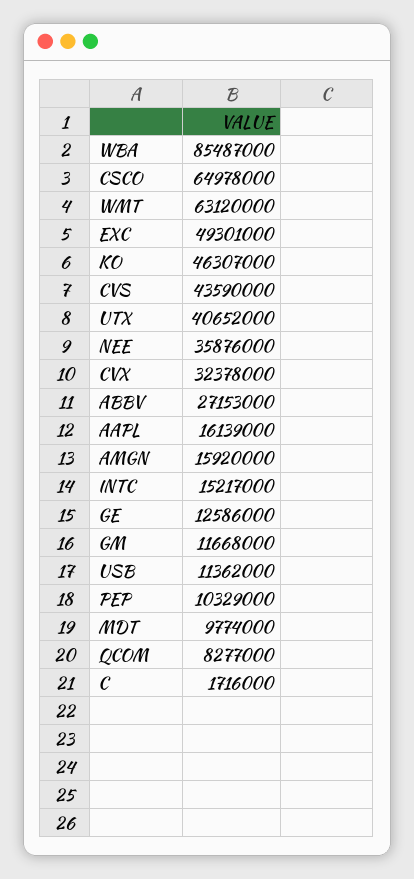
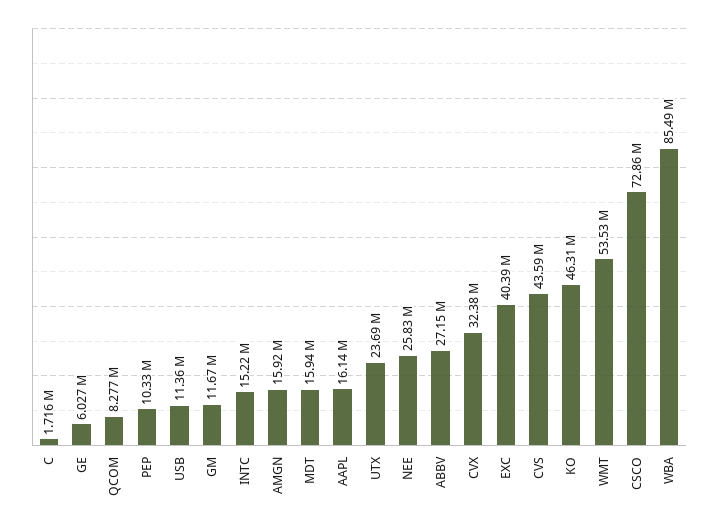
CSCO: 64978000 -> 72860000
WMT: 63120000 -> 53530000
EXC: 49301000 -> 40390000
UTX: 40652000 -> 23690000
NEE: 35876000 -> 25830000
GE: 12586000 -> 6027000
MDT: 9774000 -> 15940000

